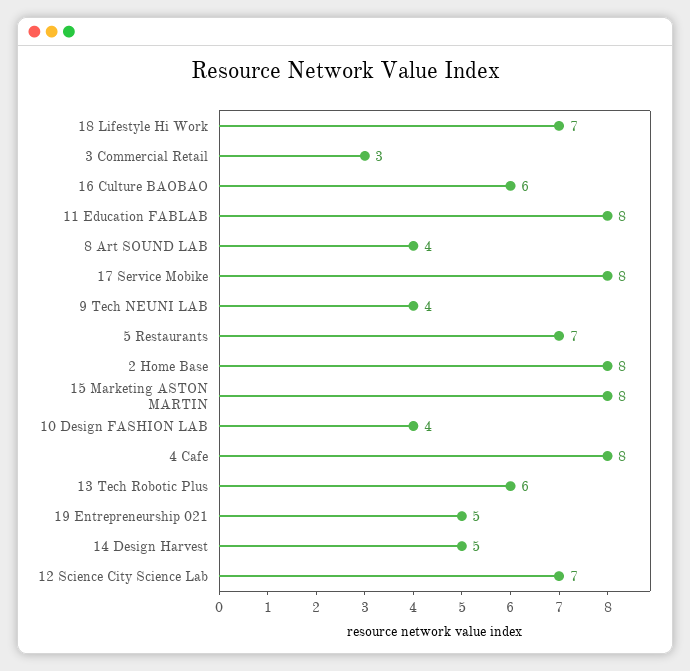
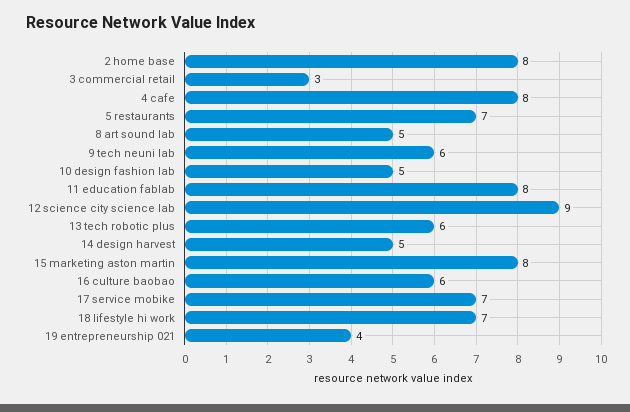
8 Art SOUND LAB: 4 -> 5
17 Service Mobike: 8 -> 7
9 Tech NEUNI LAB: 4 -> 6
10 Design FASHION LAB: 4 -> 5
19 Entrepreneurship 021: 5 -> 4
12 Science City Science Lab: 7 -> 9

